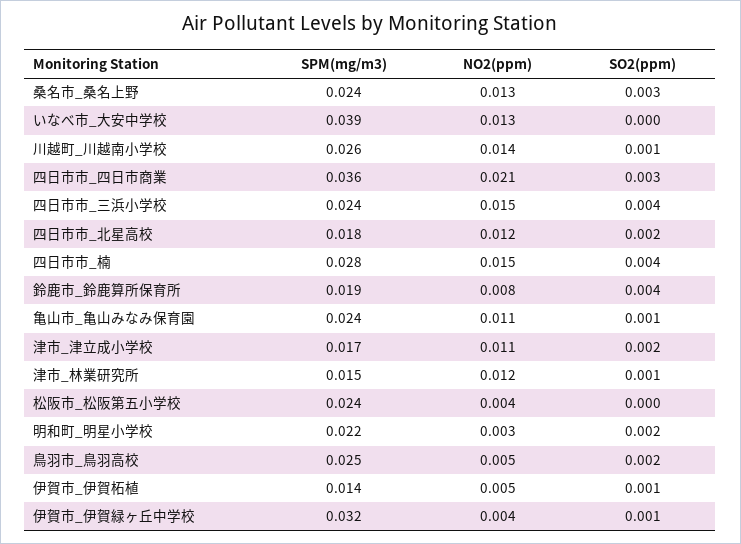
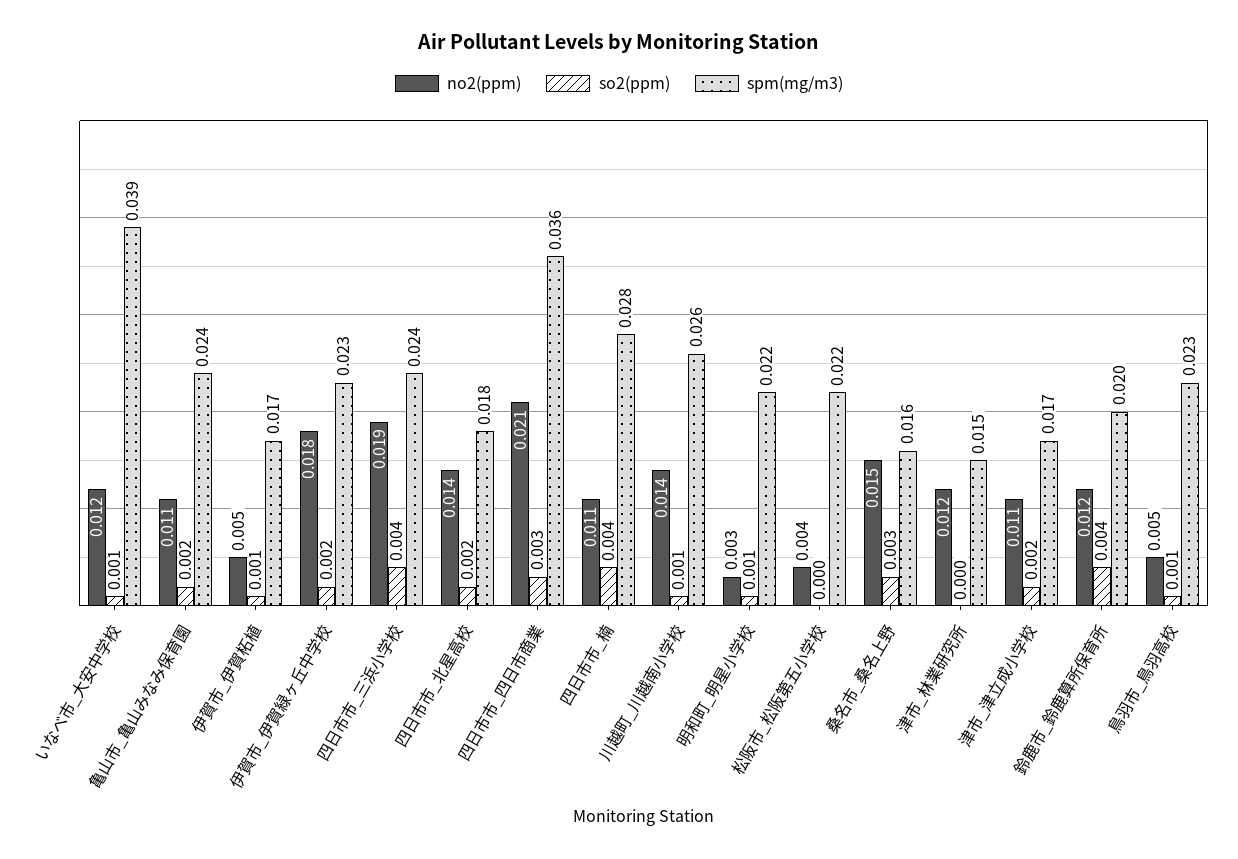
SPM(mg/m3), 桑名市_桑名上野: 0.024 -> 0.016
NO2(ppm), 桑名市_桑名上野: 0.013 -> 0.015
NO2(ppm), いなべ市_大安中学校: 0.013 -> 0.012
SO2(ppm), いなべ市_大安中学校: 0 -> 0.001
NO2(ppm), 四日市市_三浜小学校: 0.015 -> 0.019
NO2(ppm), 四日市市_北星高校: 0.012 -> 0.014
NO2(ppm), 四日市市_楠: 0.015 -> 0.011
SPM(mg/m3), 鈴鹿市_鈴鹿算所保育所: 0.019 -> 0.02
NO2(ppm), 鈴鹿市_鈴鹿算所保育所: 0.008 -> 0.012
SO2(ppm), 亀山市_亀山みなみ保育園: 0.001 -> 0.002
SO2(ppm), 津市_林業研究所: 0.001 -> 0
SPM(mg/m3), 松阪市_松阪第五小学校: 0.024 -> 0.022
SO2(ppm), 明和町_明星小学校: 0.002 -> 0.001
SPM(mg/m3), 鳥羽市_鳥羽高校: 0.025 -> 0.023
SO2(ppm), 鳥羽市_鳥羽高校: 0.002 -> 0.001
SPM(mg/m3), 伊賀市_伊賀柘植: 0.014 -> 0.017
SPM(mg/m3), 伊賀市_伊賀緑ヶ丘中学校: 0.032 -> 0.023
NO2(ppm), 伊賀市_伊賀緑ヶ丘中学校: 0.004 -> 0.018
SO2(ppm), 伊賀市_伊賀緑ヶ丘中学校: 0.001 -> 0.002

